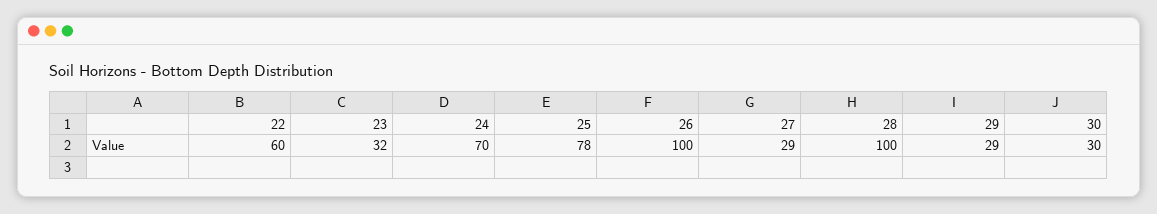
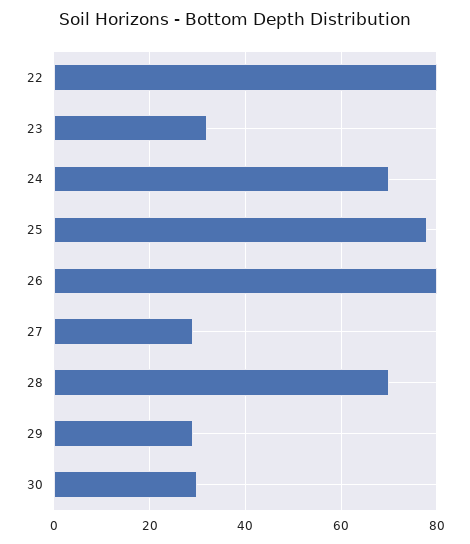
22: 60 -> 80
26: 100 -> 80
28: 100 -> 70

